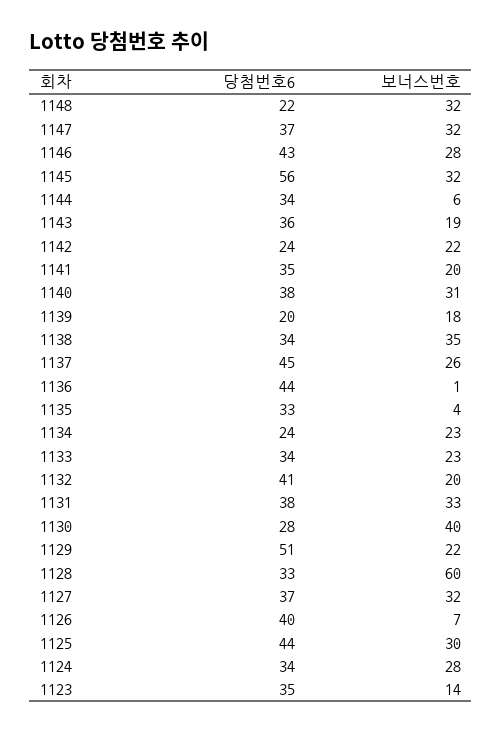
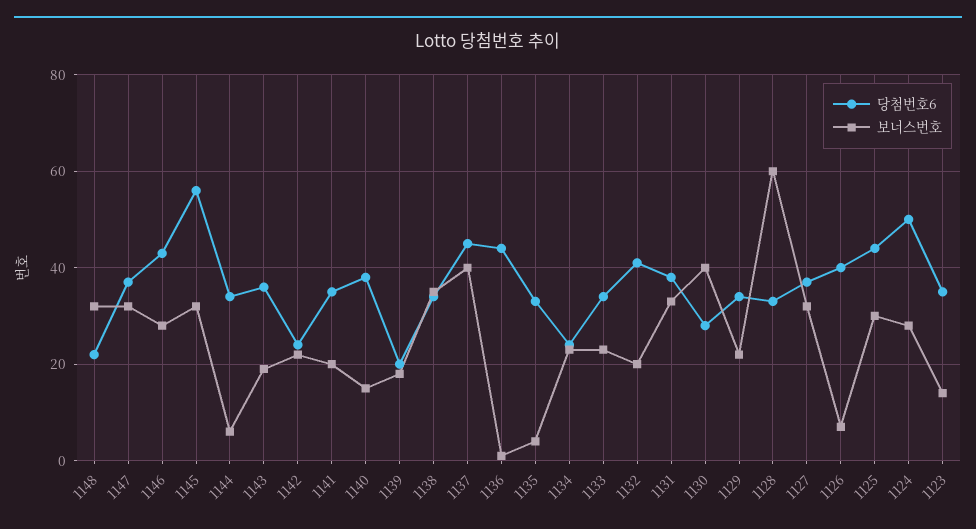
보너스번호, 1140: 31 -> 15
보너스번호, 1137: 26 -> 40
당첨번호6, 1129: 51 -> 35
당첨번호6, 1124: 34 -> 50

